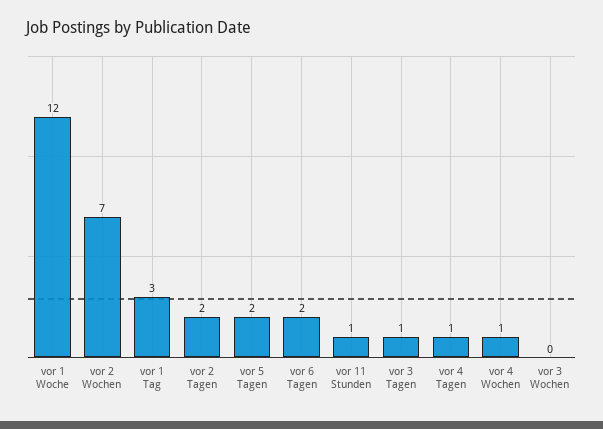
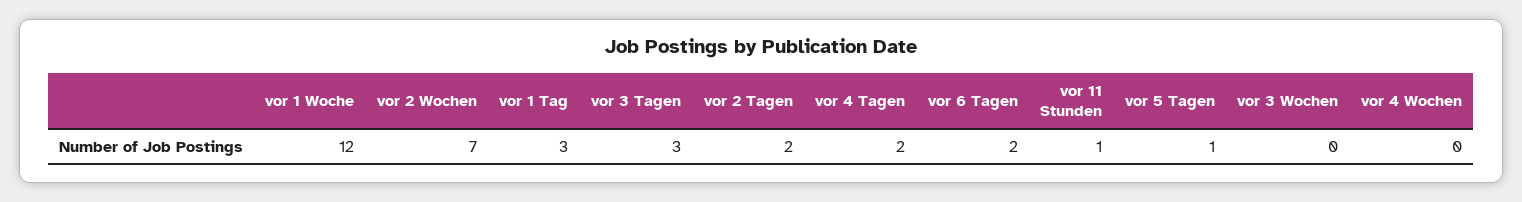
vor 5 Tagen: 2 -> 1
vor 3 Tagen: 1 -> 3
vor 4 Tagen: 1 -> 2
vor 4 Wochen: 1 -> 0

